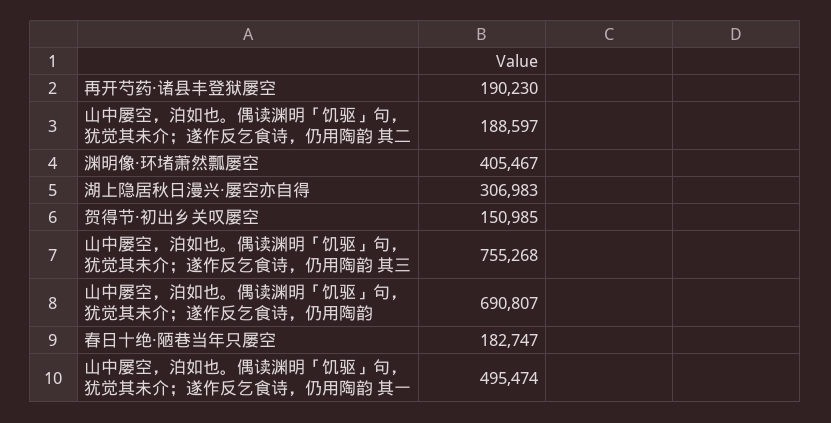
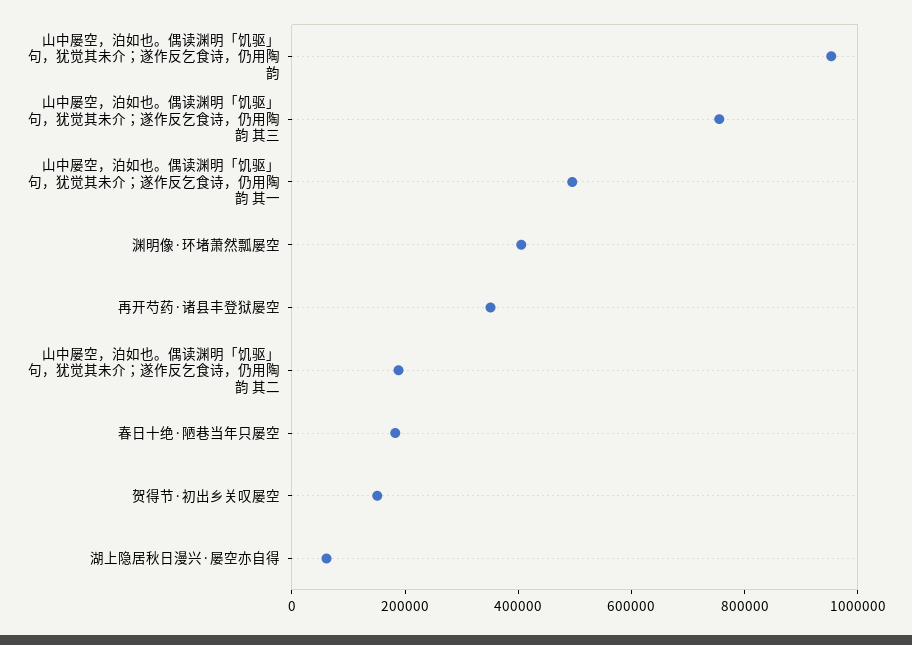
再开芍药·诸县丰登狱屡空: 190230 -> 350000
湖上隐居秋日漫兴·屡空亦自得: 306983 -> 50000
山中屡空，泊如也。偶读渊明「饥驱」句，犹觉其未介；遂作反乞食诗，仍用陶韵: 690807 -> 950000

